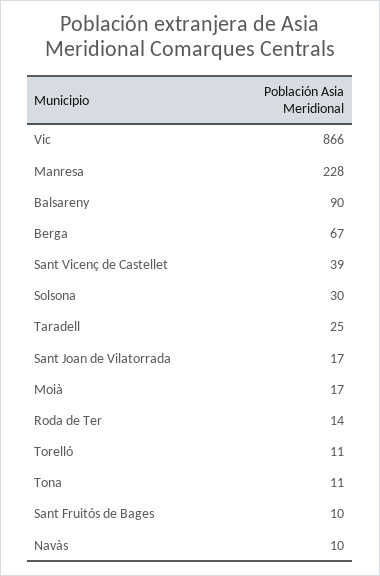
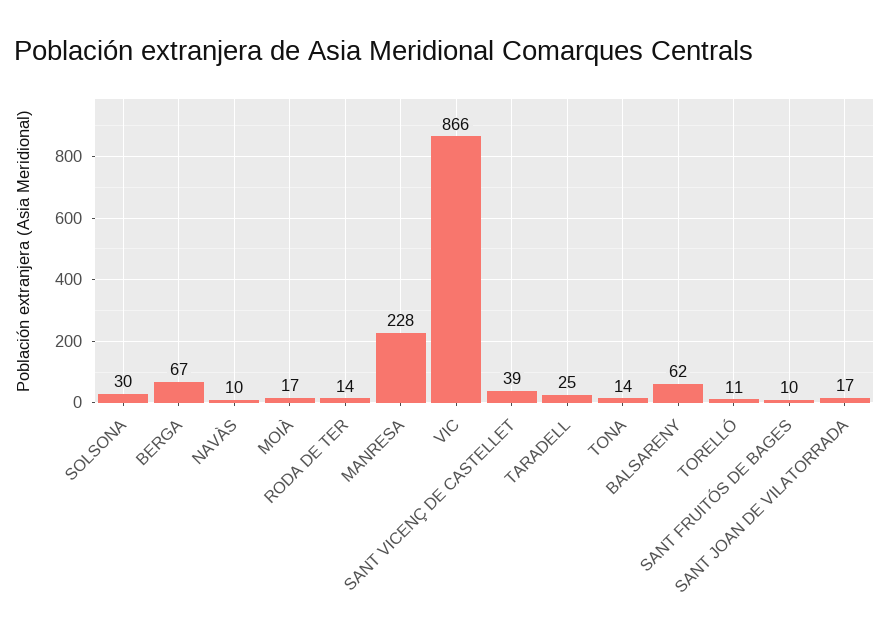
Balsareny: 90 -> 62
Tona: 11 -> 14

